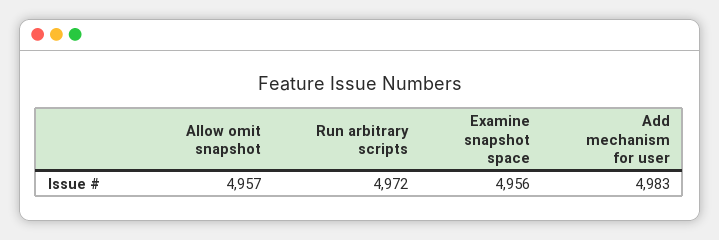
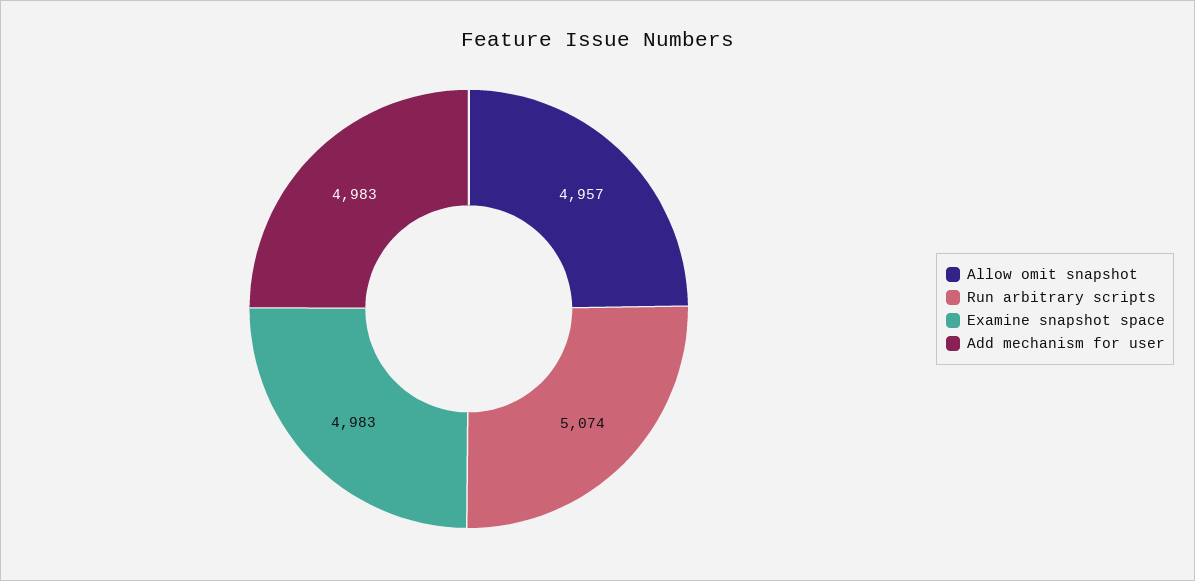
Run arbitrary scripts: 4972 -> 5074
Examine snapshot space: 4956 -> 4983

